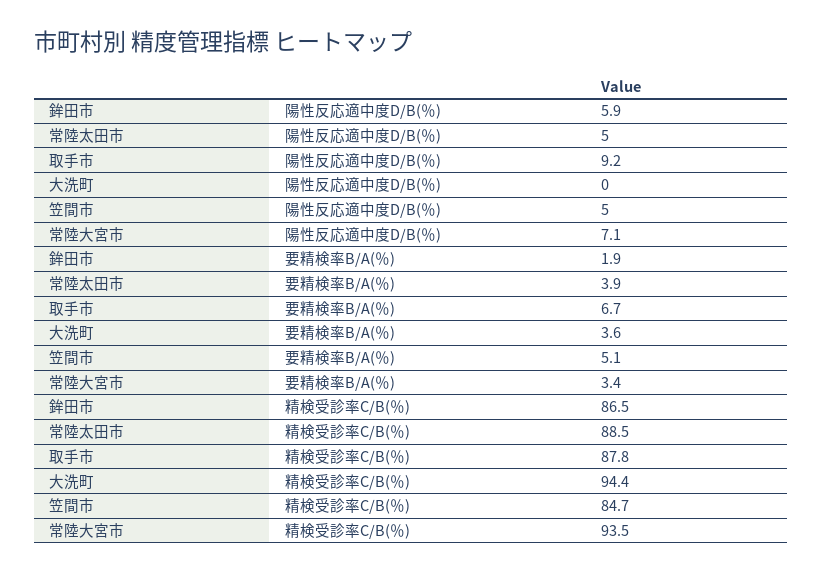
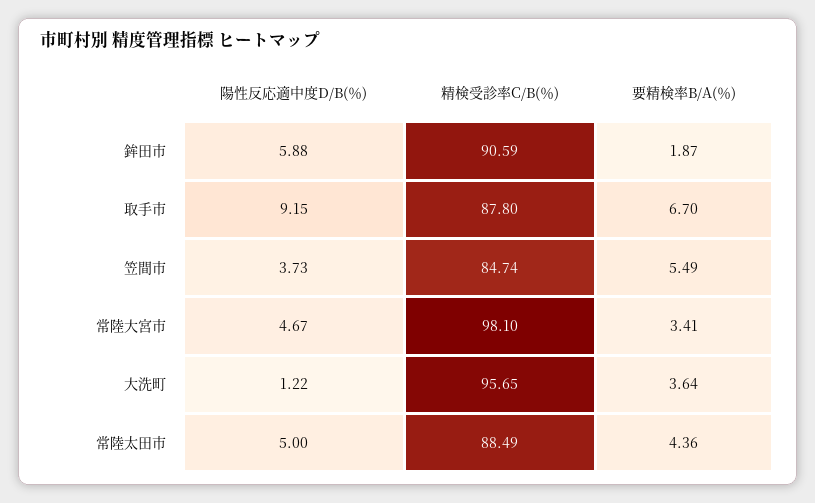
大洗町, 陽性反応適中度D/B(％): 0 -> 1.22
笠間市, 陽性反応適中度D/B(％): 5 -> 3.73
常陸大宮市, 陽性反応適中度D/B(％): 7.1 -> 4.67
常陸太田市, 要精検率B/A(％): 3.9 -> 4.36
笠間市, 要精検率B/A(％): 5.1 -> 5.49
鉾田市, 精検受診率C/B(％): 86.5 -> 90.59
大洗町, 精検受診率C/B(％): 94.4 -> 95.65
常陸大宮市, 精検受診率C/B(％): 93.5 -> 98.1

